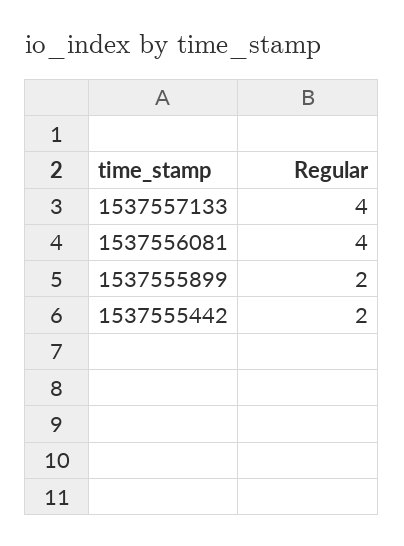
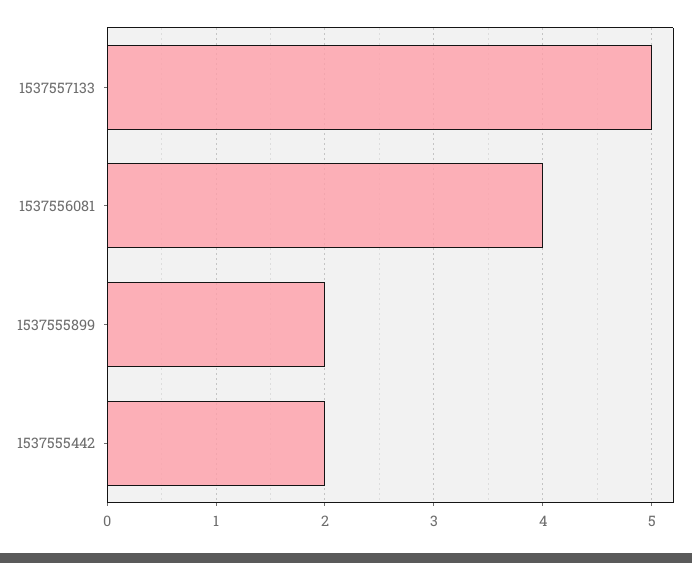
1537557133: 4 -> 5

